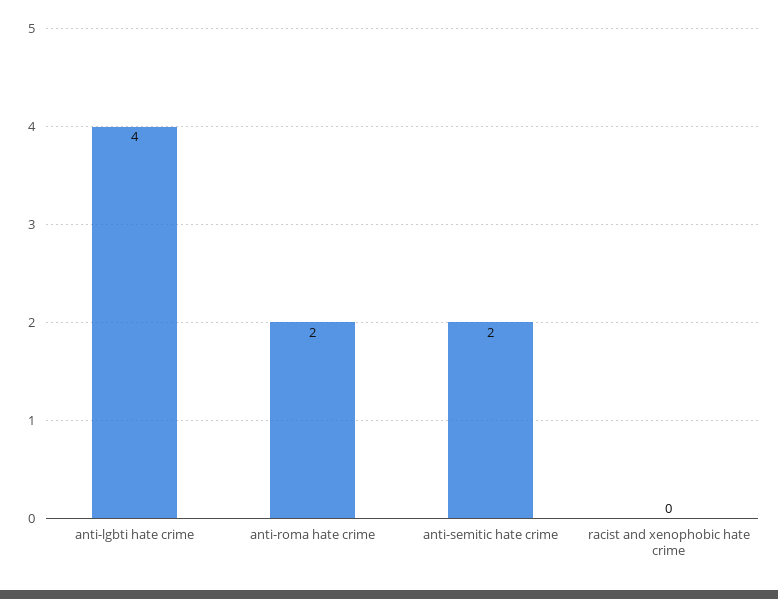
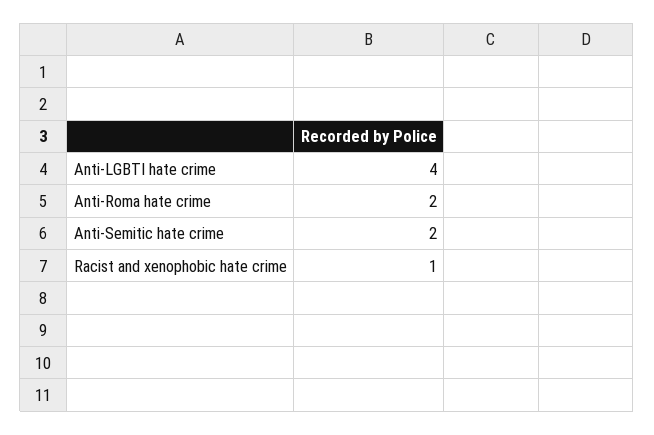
racist and xenophobic hate crime: 0 -> 1

